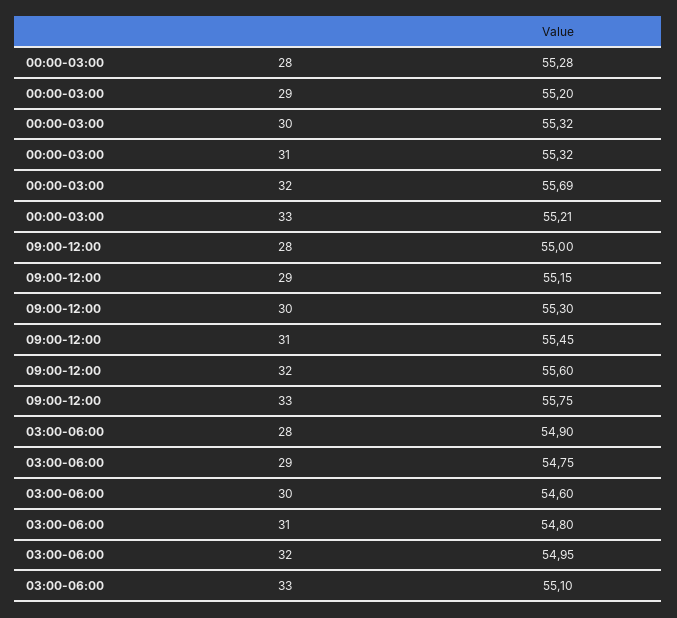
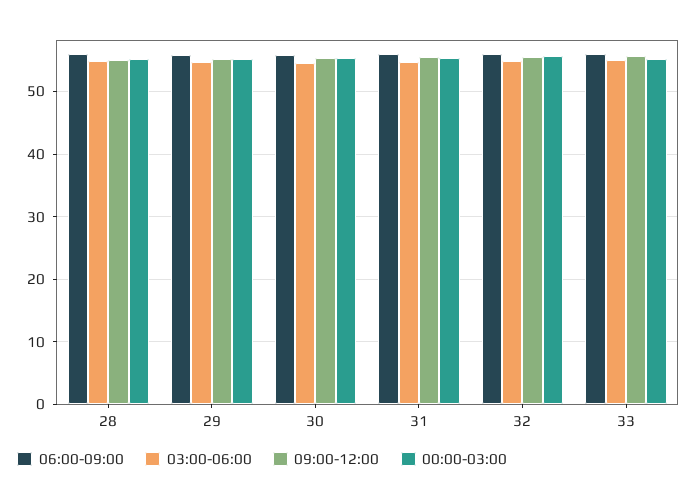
06:00-09:00, 28: none -> 56
06:00-09:00, 29: none -> 56
06:00-09:00, 30: none -> 56
06:00-09:00, 31: none -> 56
06:00-09:00, 32: none -> 56
06:00-09:00, 33: none -> 56

